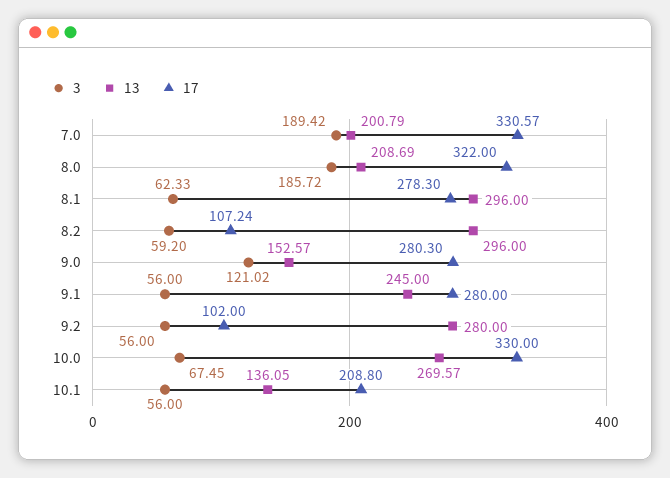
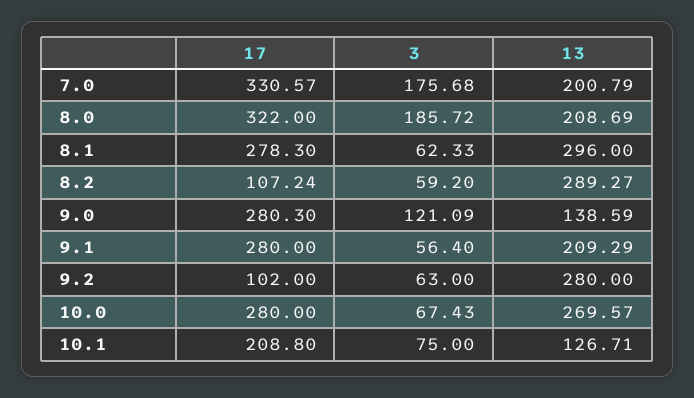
3, 7.0: 189.42 -> 175.68
13, 8.2: 296 -> 289.27
3, 9.0: 121.02 -> 121.09
13, 9.0: 152.57 -> 138.59
3, 9.1: 56 -> 56.4
13, 9.1: 245 -> 209.29
3, 9.2: 56 -> 63
3, 10.0: 67.45 -> 67.43
17, 10.0: 330 -> 280
3, 10.1: 56 -> 75
13, 10.1: 136.05 -> 126.71

